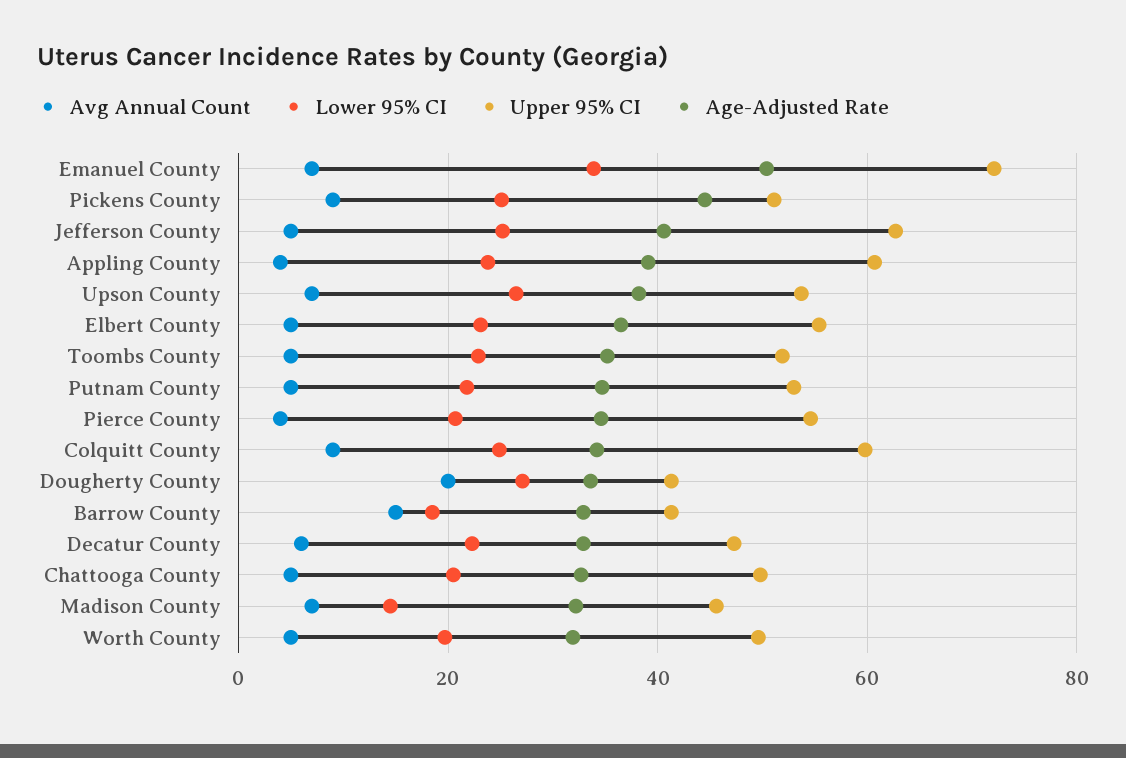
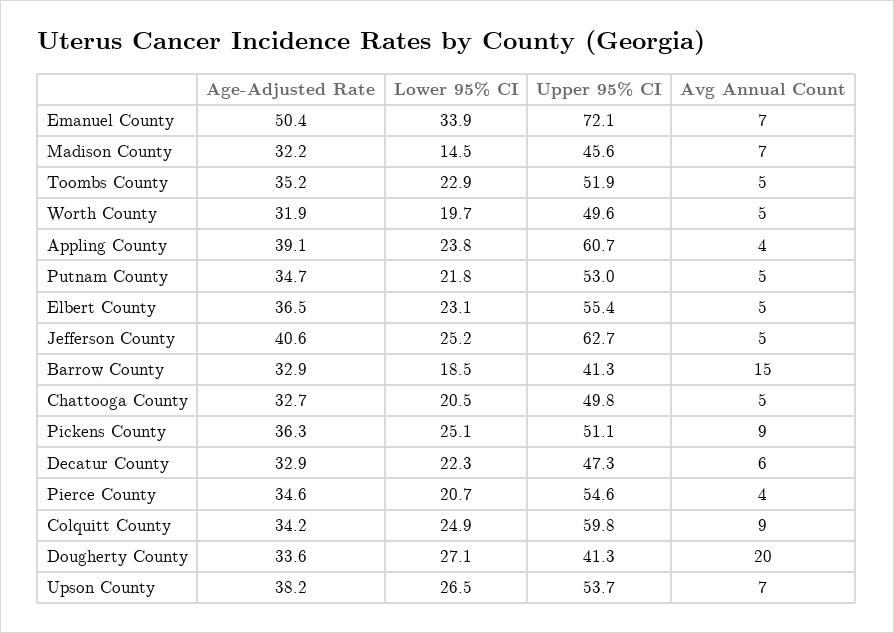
Age-Adjusted Rate, Pickens County: 44 -> 36.3

